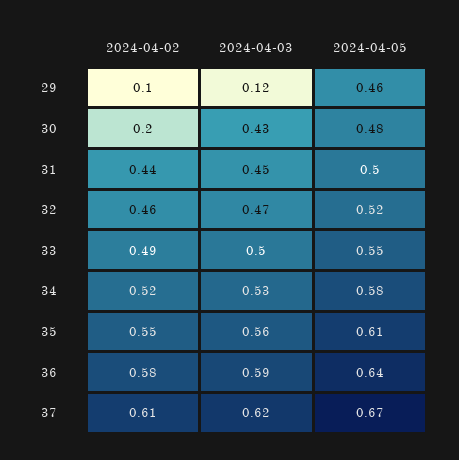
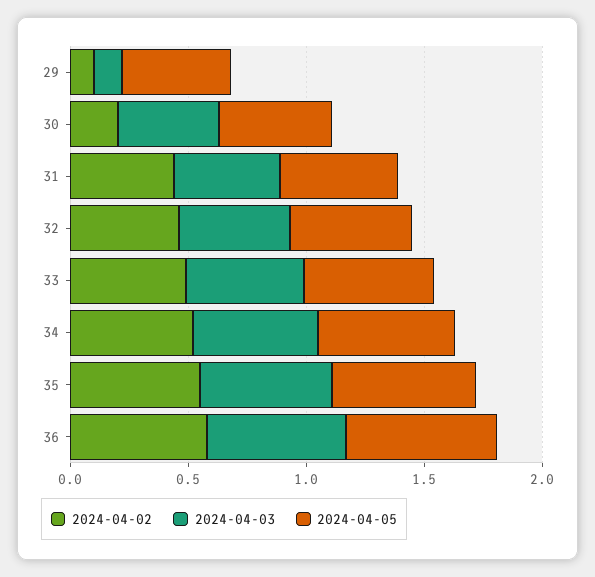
2024-04-02, 37: 0.61 -> none
2024-04-03, 37: 0.62 -> none
2024-04-05, 37: 0.67 -> none

